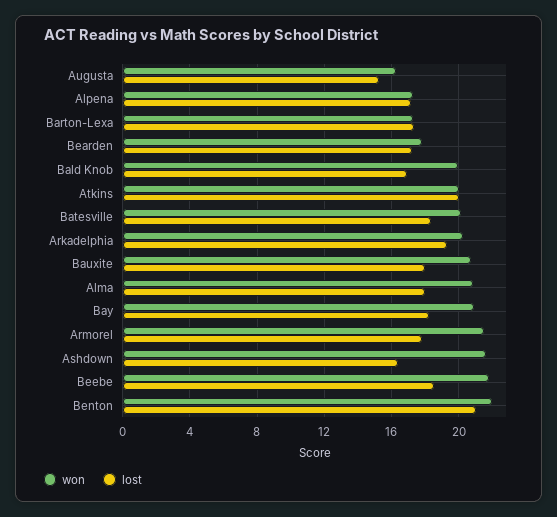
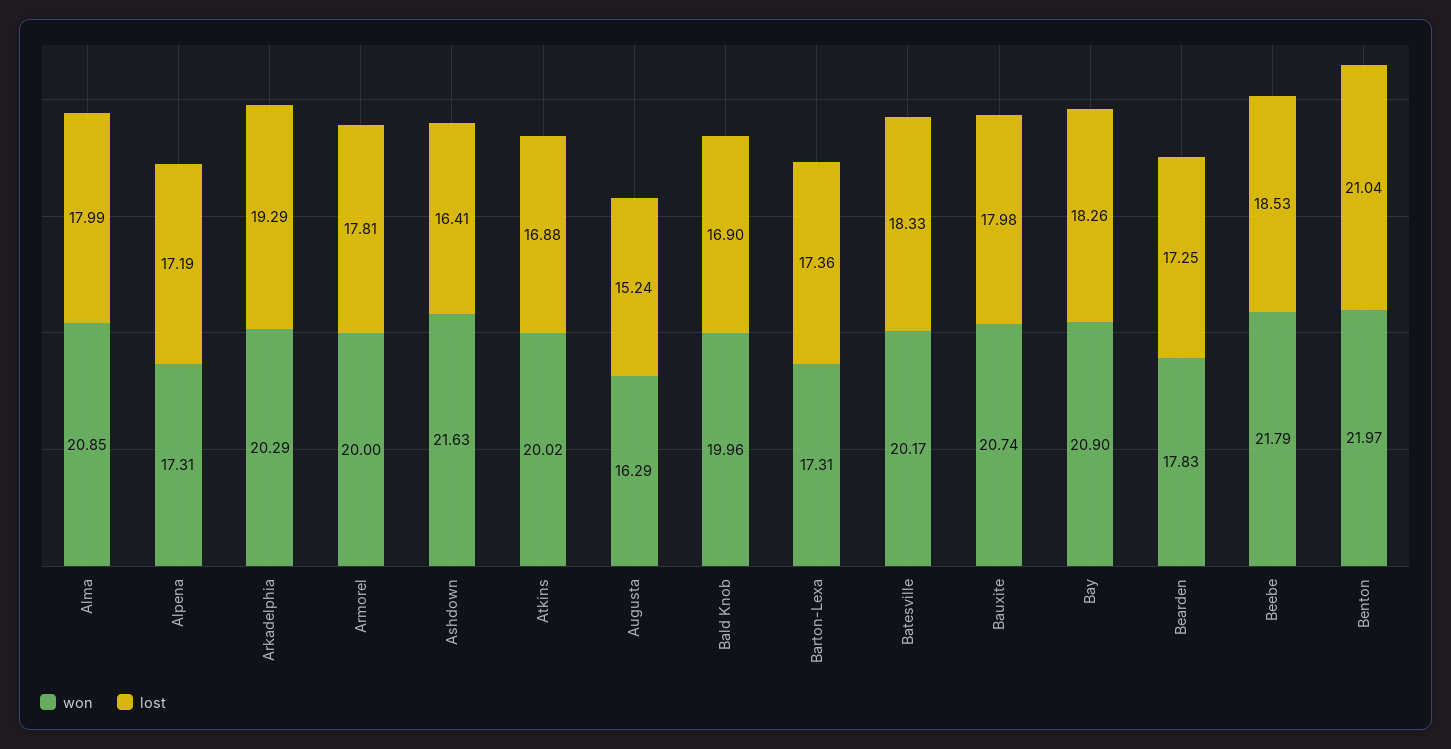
lost, Atkins: 20 -> 16.88
won, Armorel: 21.5 -> 20

